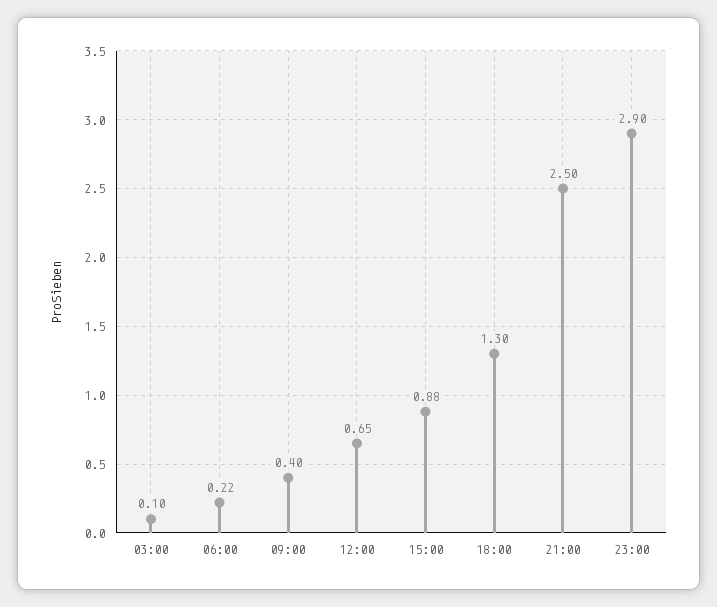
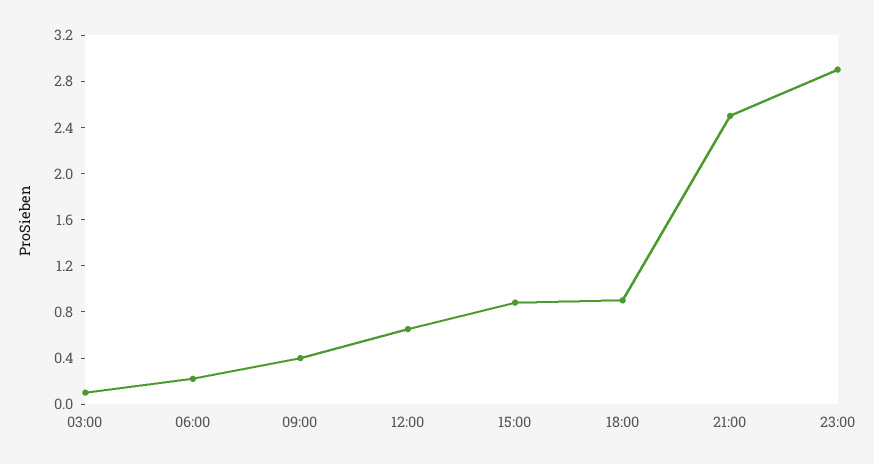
18:00: 1.3 -> 0.9

